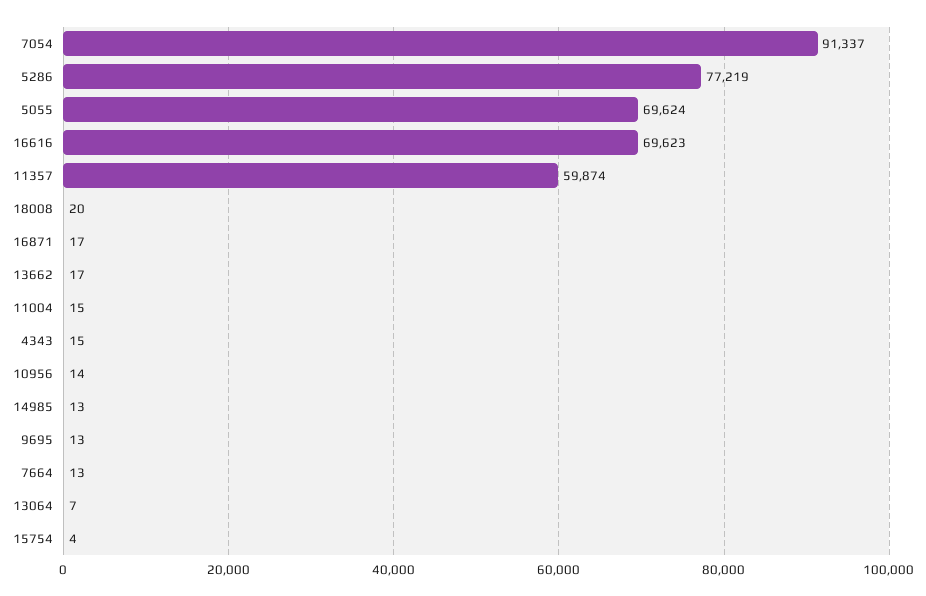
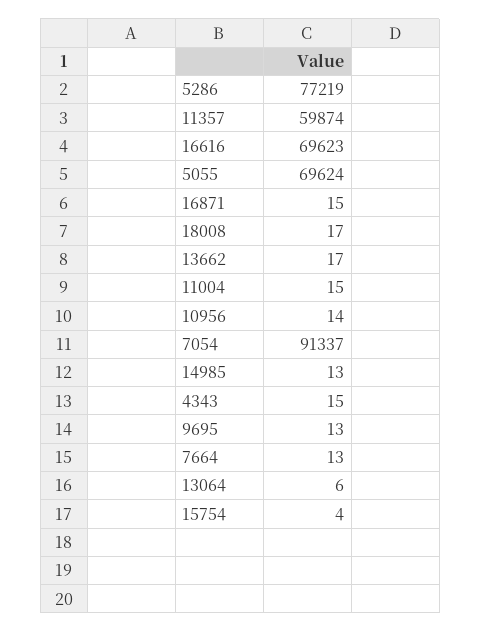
18008: 20 -> 17
16871: 17 -> 15
13064: 7 -> 6

